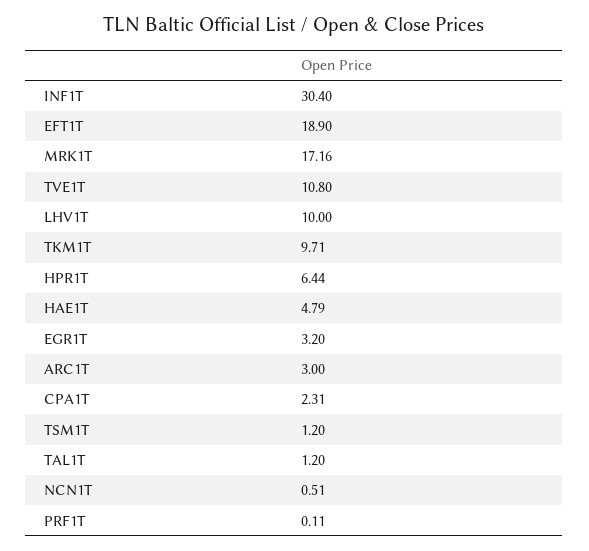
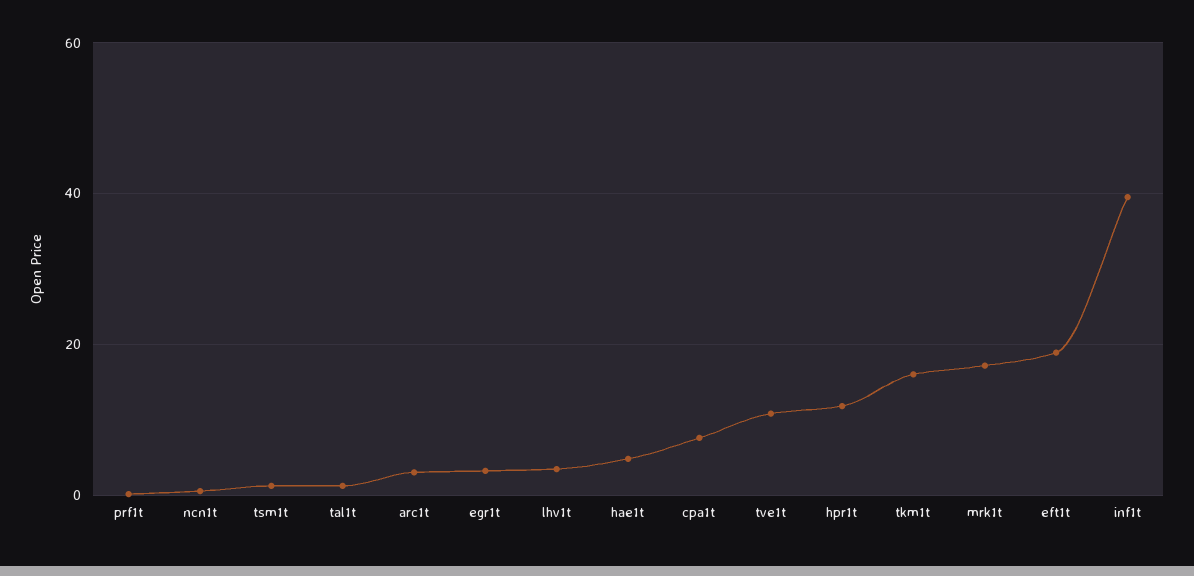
INF1T: 30.4 -> 40
LHV1T: 10 -> 4
TKM1T: 9.71 -> 16
HPR1T: 6.44 -> 12
CPA1T: 2.31 -> 8

